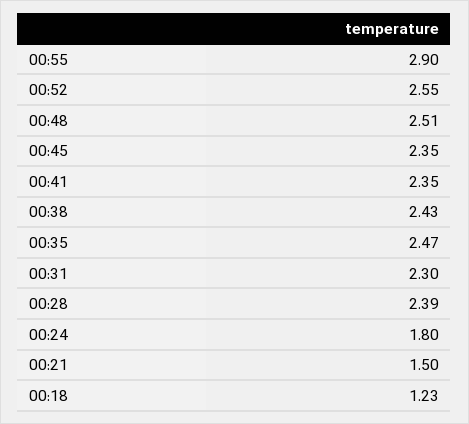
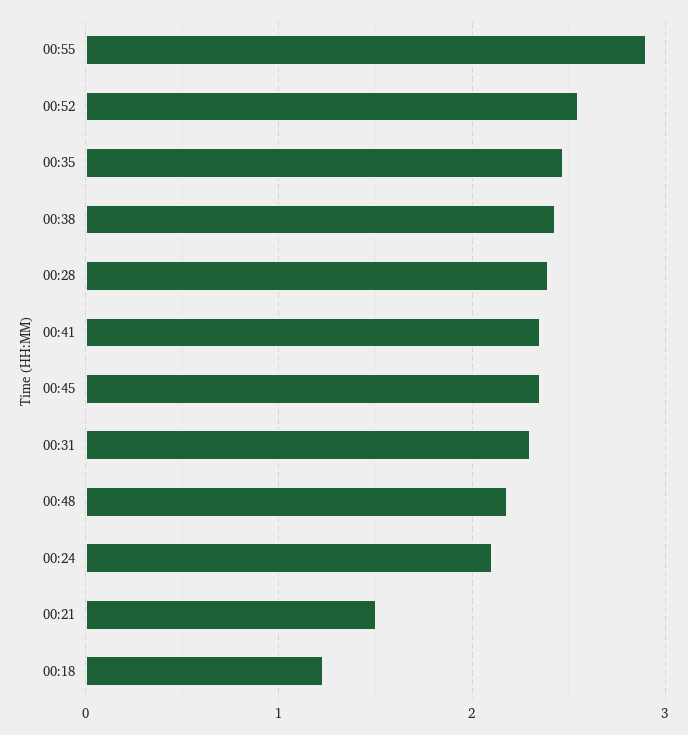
00:48: 2.51 -> 2.2
00:24: 1.8 -> 2.1

